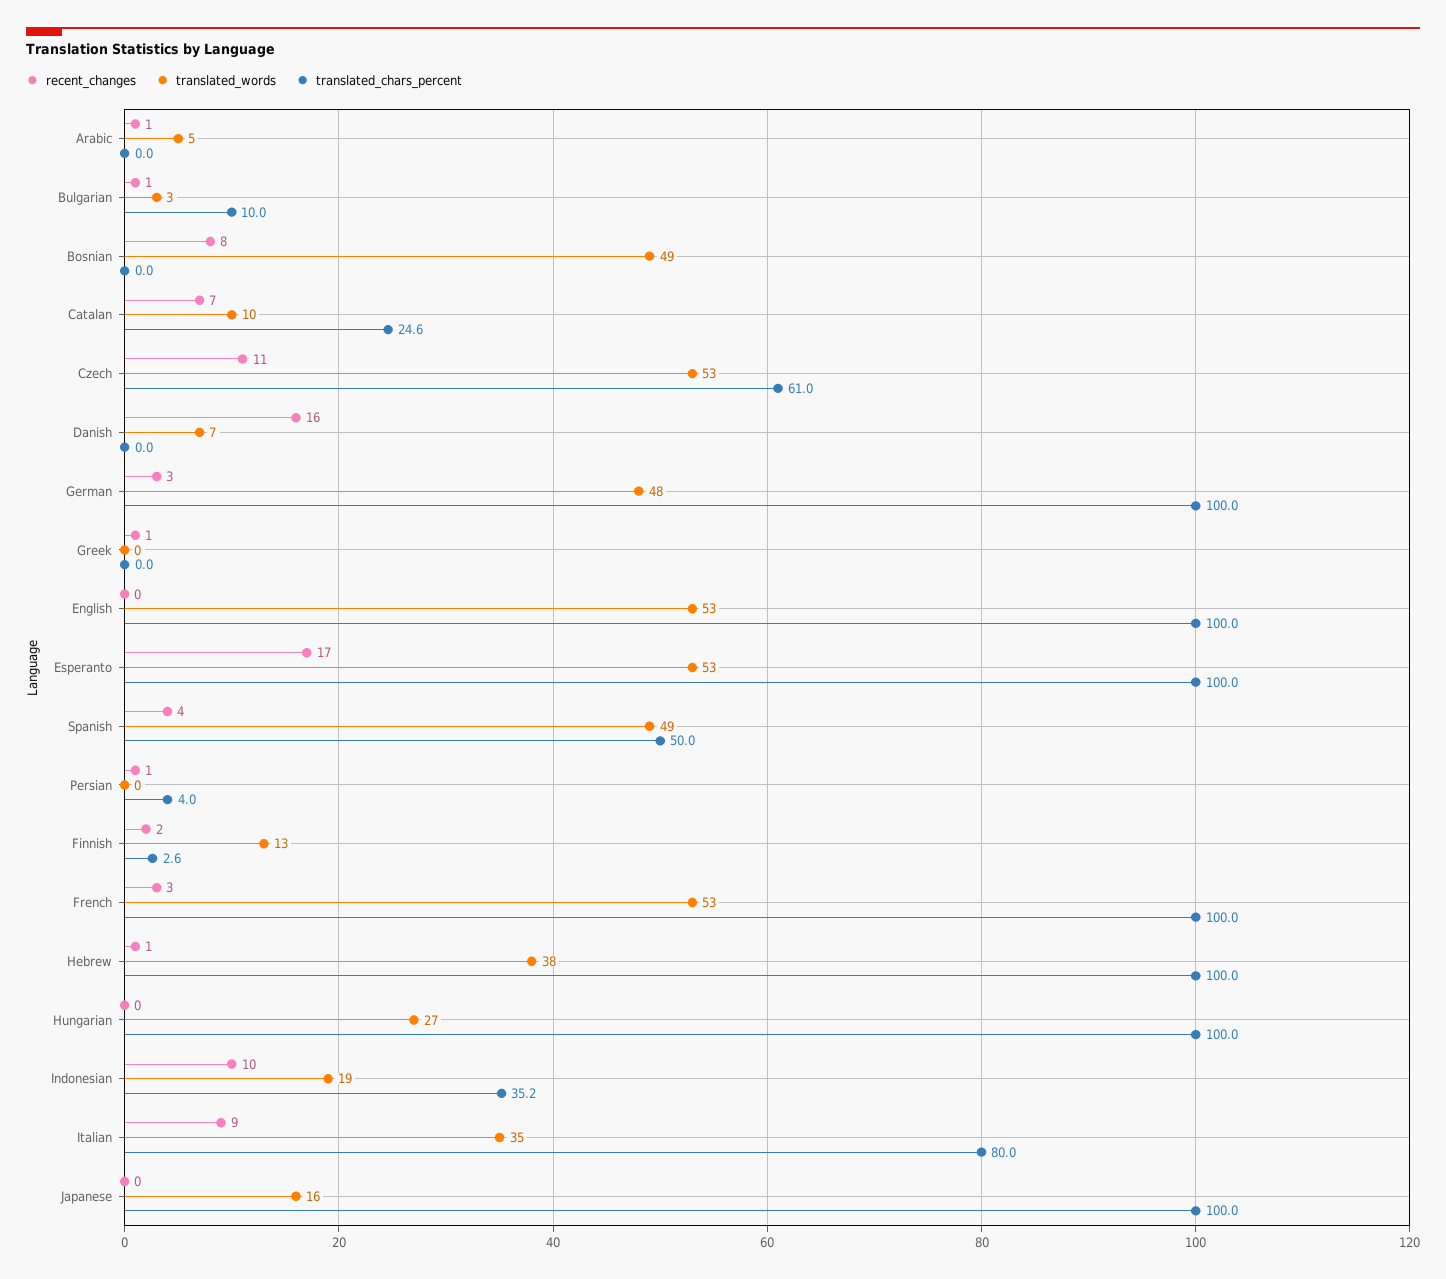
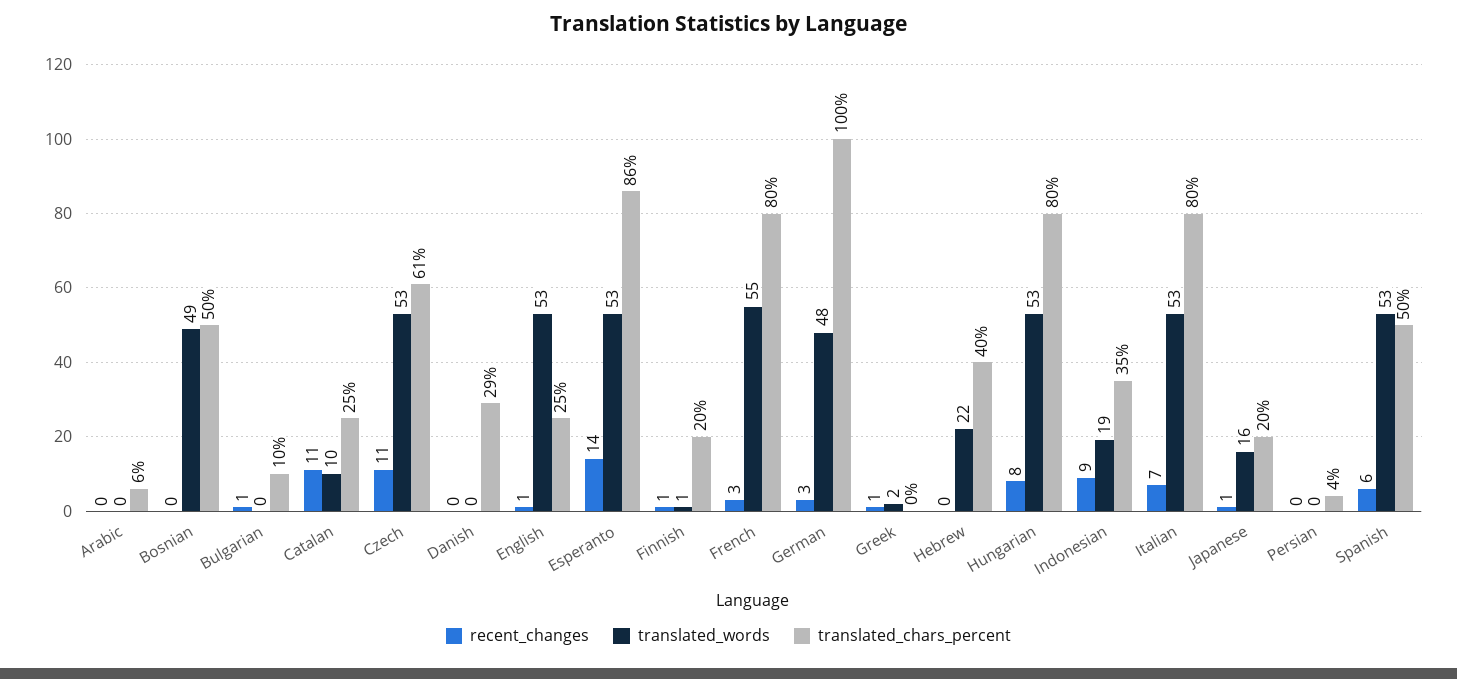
recent_changes, Arabic: 1 -> 0
translated_words, Arabic: 5 -> 0
translated_chars_percent, Arabic: 0 -> 6
translated_words, Bulgarian: 3 -> 0
recent_changes, Bosnian: 8 -> 0
translated_chars_percent, Bosnian: 0 -> 50
recent_changes, Catalan: 7 -> 11
recent_changes, Danish: 16 -> 0
translated_words, Danish: 7 -> 0
translated_chars_percent, Danish: 0 -> 29
translated_words, Greek: 0 -> 2
recent_changes, English: 0 -> 1
translated_chars_percent, English: 100 -> 25
recent_changes, Esperanto: 17 -> 14
translated_chars_percent, Esperanto: 100 -> 86
recent_changes, Spanish: 4 -> 6
translated_words, Spanish: 49 -> 53
recent_changes, Persian: 1 -> 0
recent_changes, Finnish: 2 -> 1
translated_words, Finnish: 13 -> 1
translated_chars_percent, Finnish: 2.6 -> 20
translated_words, French: 53 -> 55
translated_chars_percent, French: 100 -> 80
recent_changes, Hebrew: 1 -> 0
translated_words, Hebrew: 38 -> 22
translated_chars_percent, Hebrew: 100 -> 40
recent_changes, Hungarian: 0 -> 8
translated_words, Hungarian: 27 -> 53
translated_chars_percent, Hungarian: 100 -> 80
recent_changes, Indonesian: 10 -> 9
recent_changes, Italian: 9 -> 7
translated_words, Italian: 35 -> 53
recent_changes, Japanese: 0 -> 1
translated_chars_percent, Japanese: 100 -> 20

